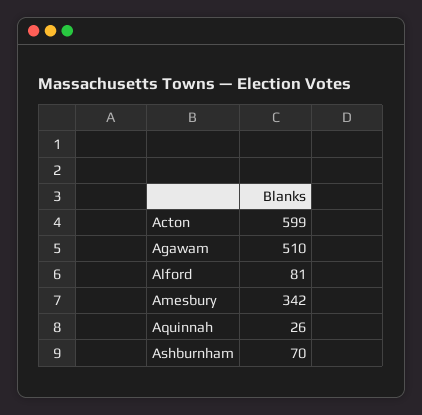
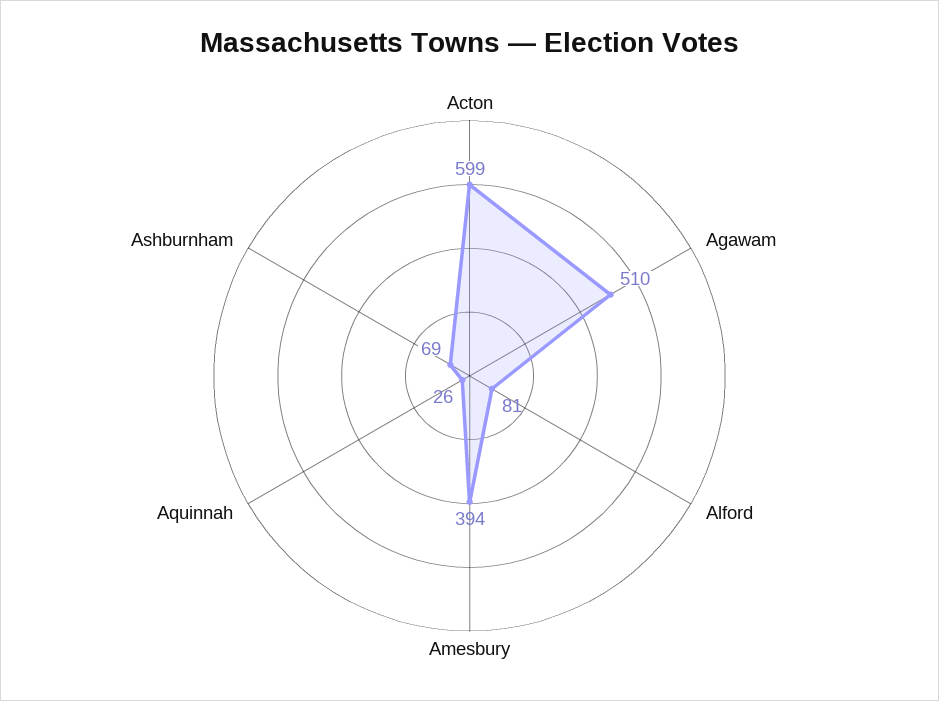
Amesbury: 342 -> 394
Ashburnham: 70 -> 69

